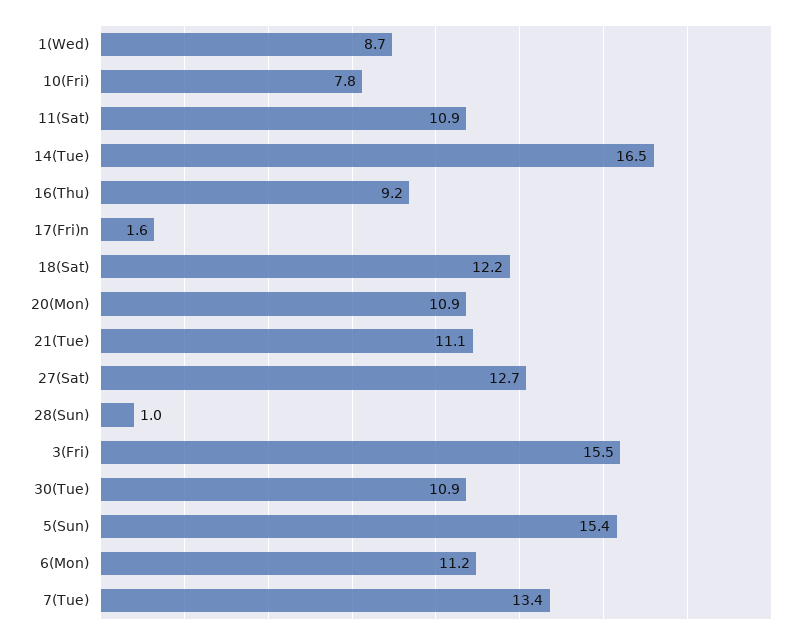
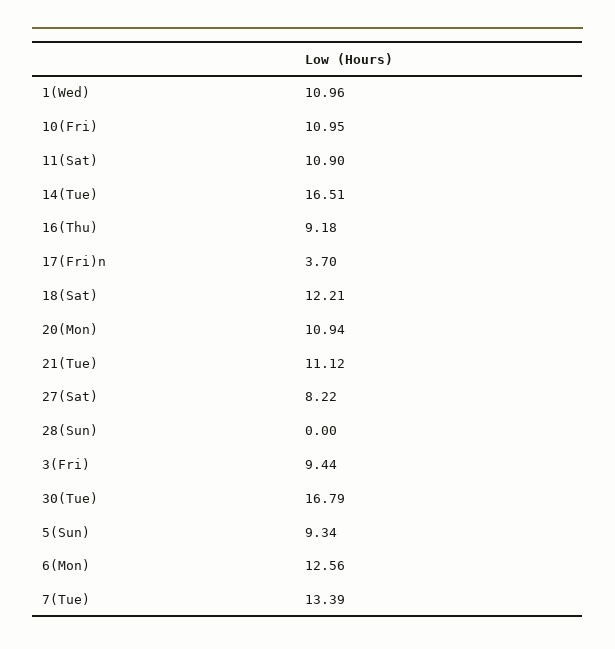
1(Wed): 8.7 -> 10.96
10(Fri): 7.8 -> 10.95
17(Fri)n: 1.6 -> 3.7
27(Sat): 12.7 -> 8.22
28(Sun): 1 -> 0
3(Fri): 15.5 -> 9.44
30(Tue): 10.9 -> 16.79
5(Sun): 15.4 -> 9.34
6(Mon): 11.2 -> 12.56

